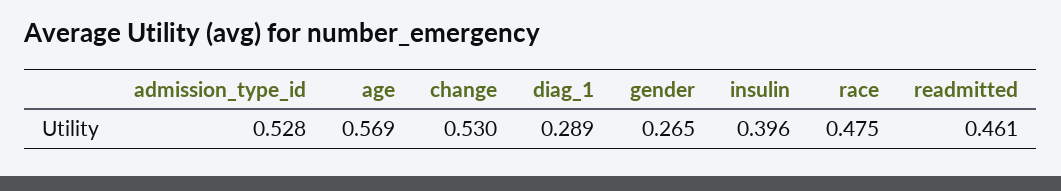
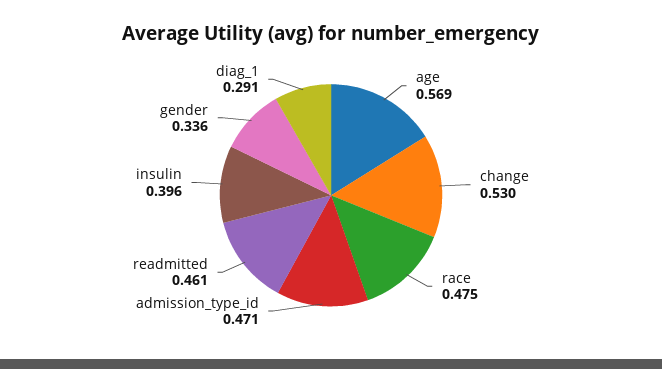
admission_type_id: 0.528 -> 0.471
diag_1: 0.289 -> 0.291
gender: 0.265 -> 0.336

